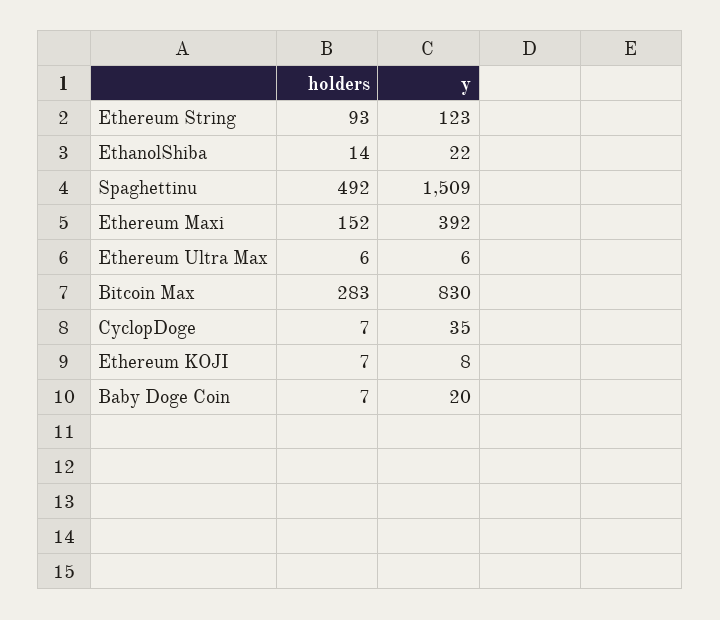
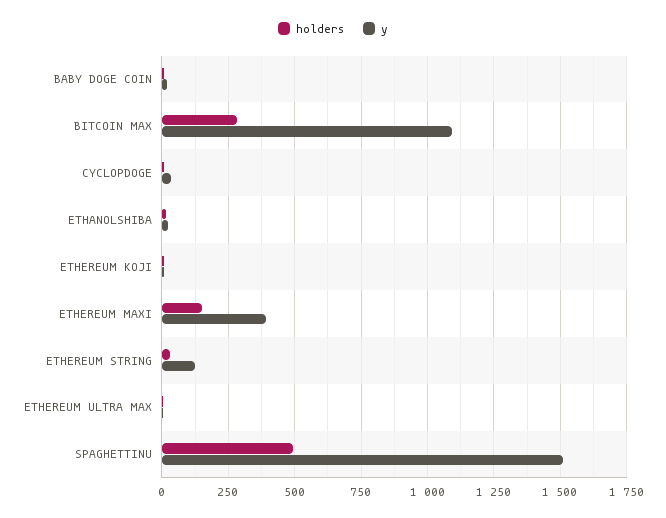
holders, Ethereum String: 93 -> 25
y, Bitcoin Max: 830 -> 1100

